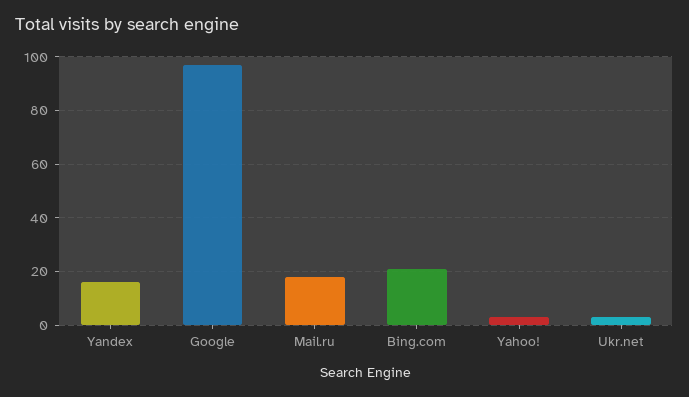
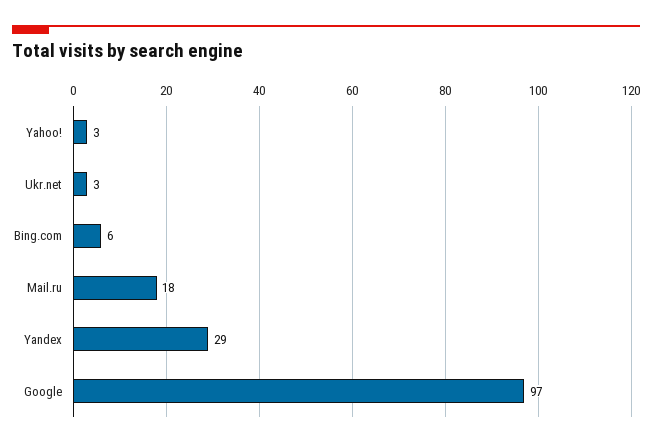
Yandex: 15 -> 29
Bing.com: 20 -> 6

